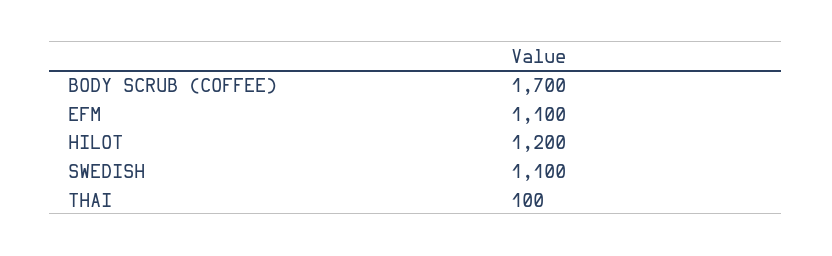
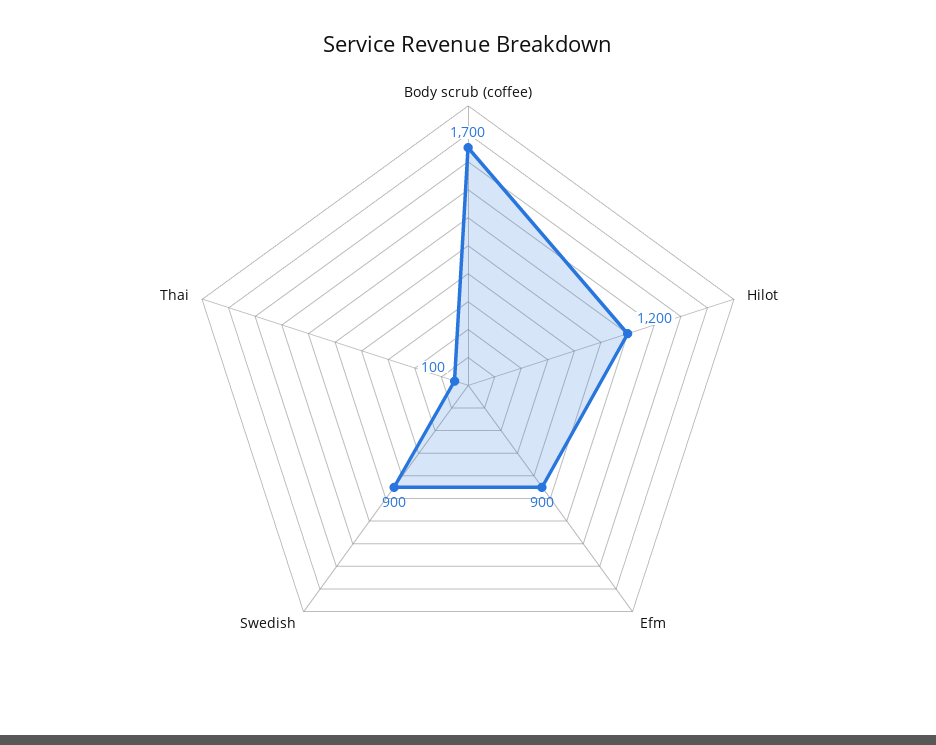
EFM: 1100 -> 900
SWEDISH: 1100 -> 900

